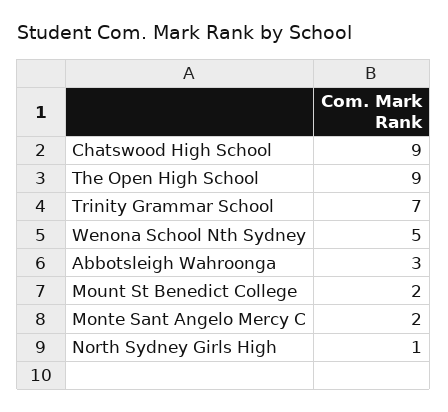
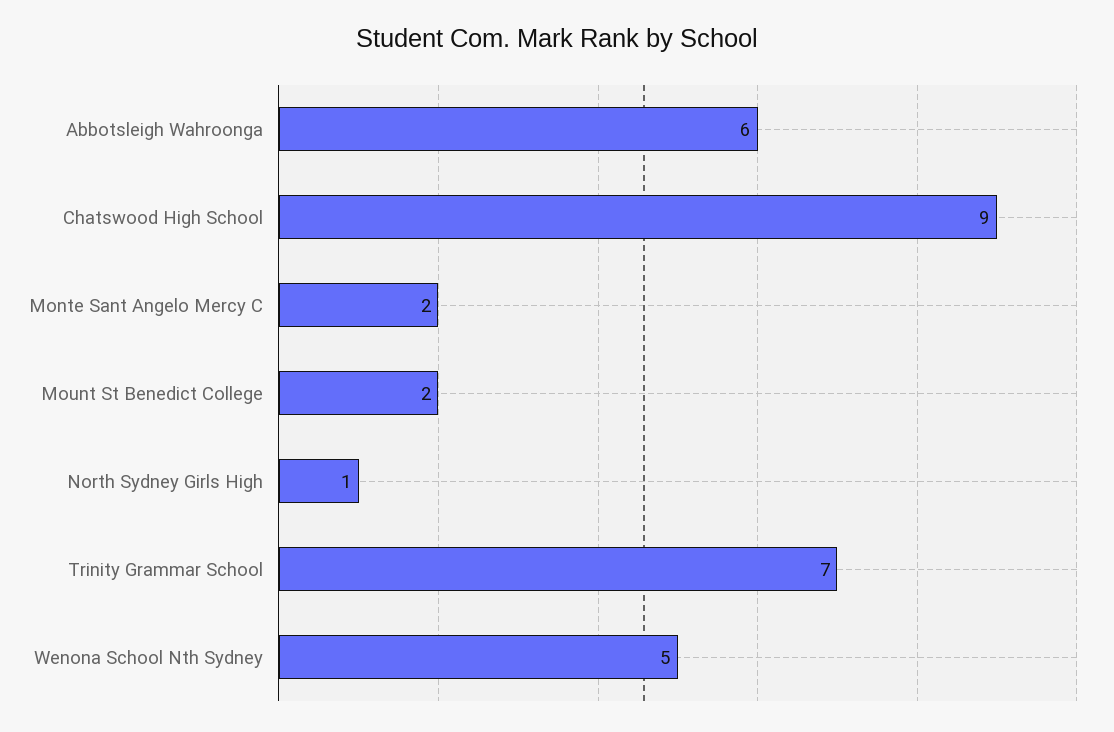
The Open High School: 9 -> none
Abbotsleigh Wahroonga: 3 -> 6

